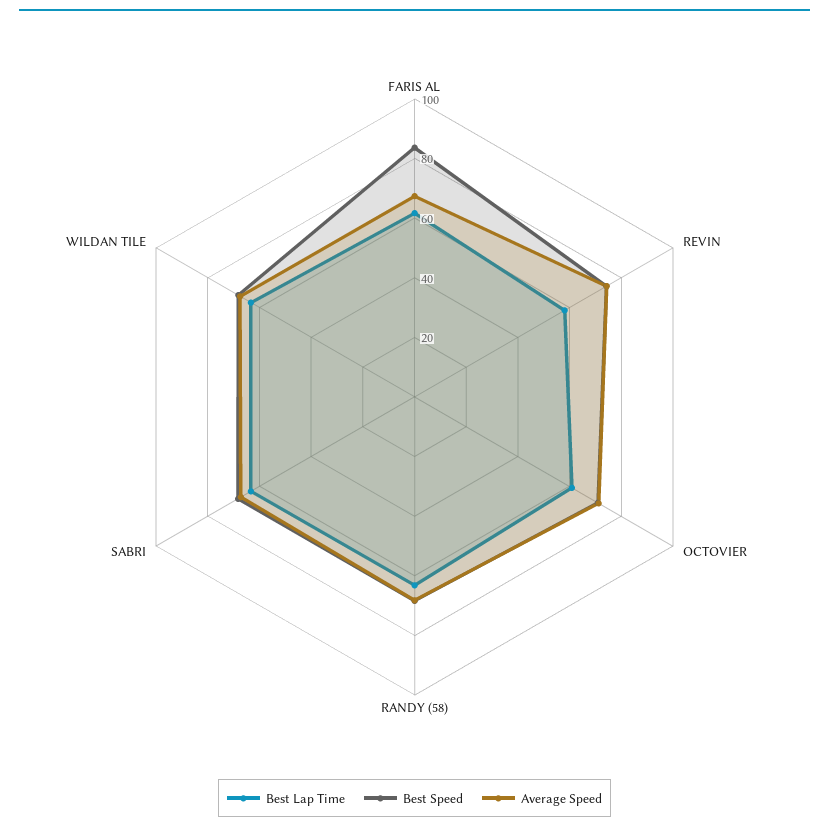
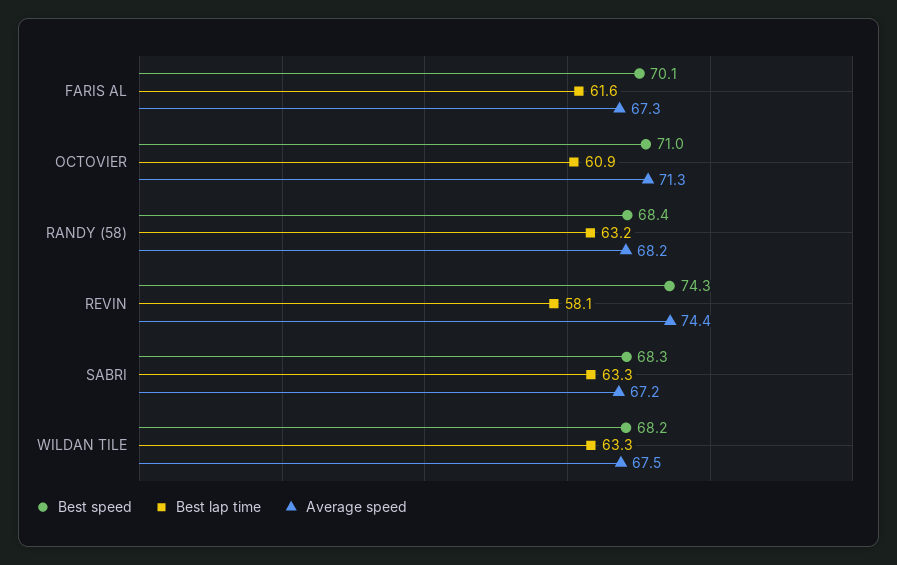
Best Speed, FARIS AL: 85 -> 70.1

